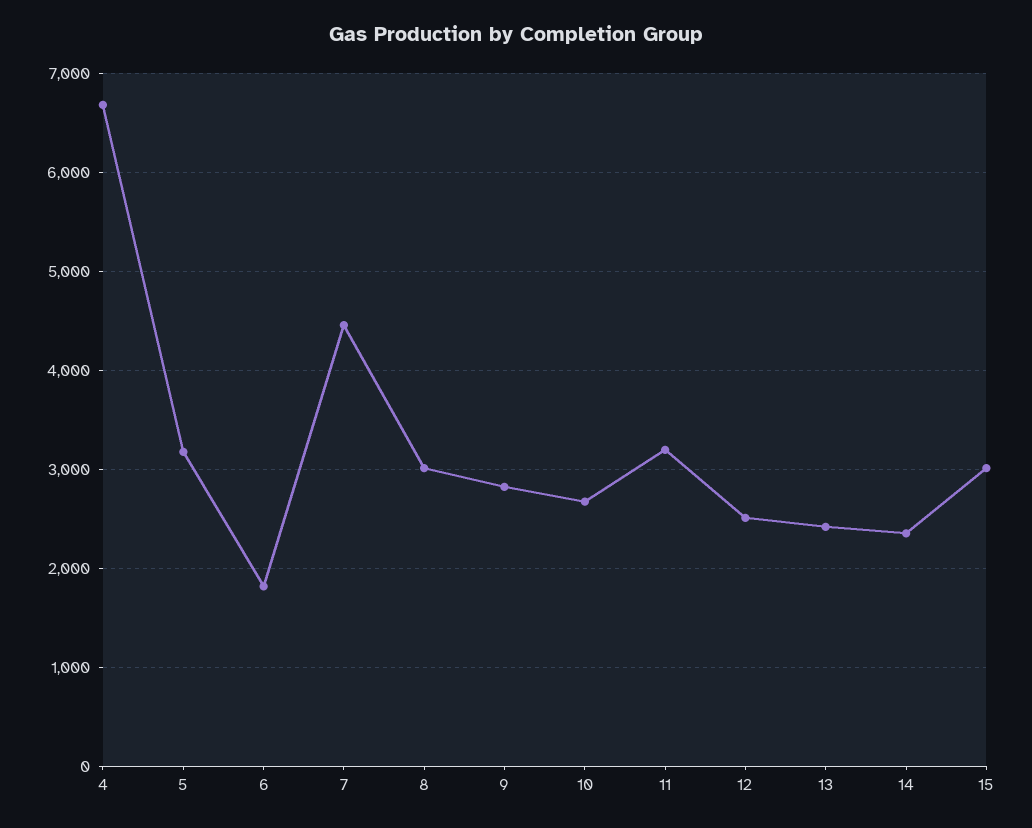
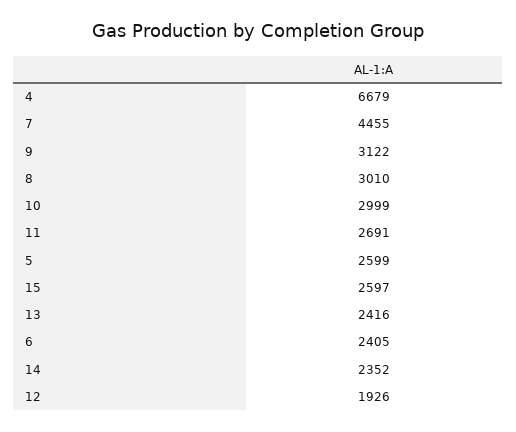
5: 3200 -> 2599
6: 1800 -> 2405
9: 2800 -> 3122
10: 2700 -> 2999
11: 3200 -> 2691
12: 2500 -> 1926
15: 3000 -> 2597

